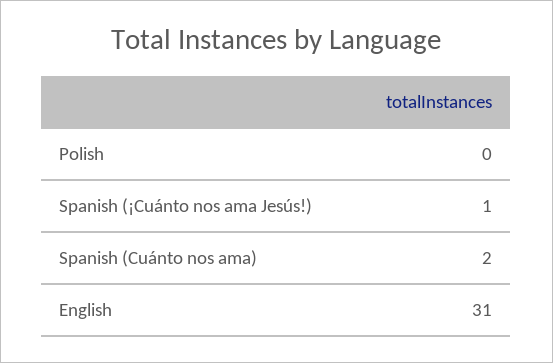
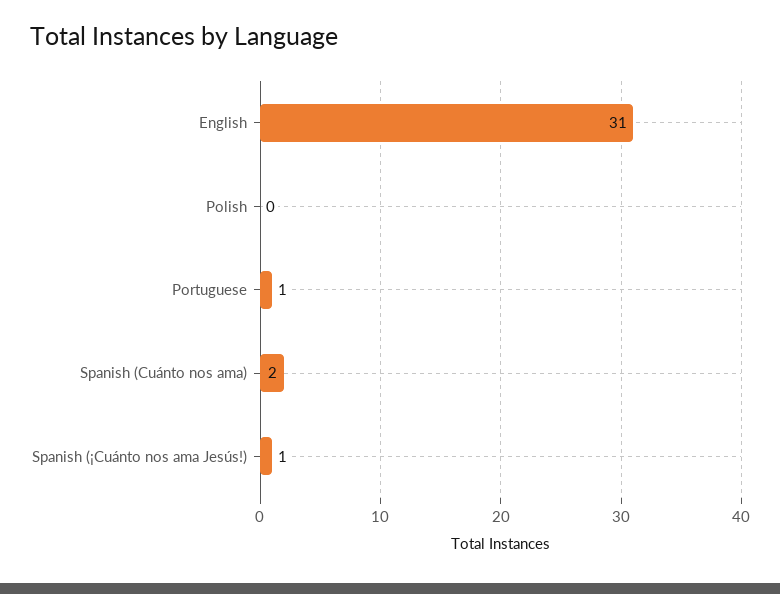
Portuguese: none -> 1

